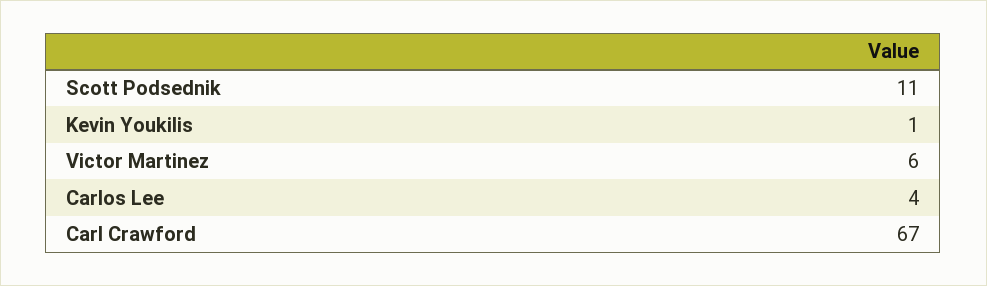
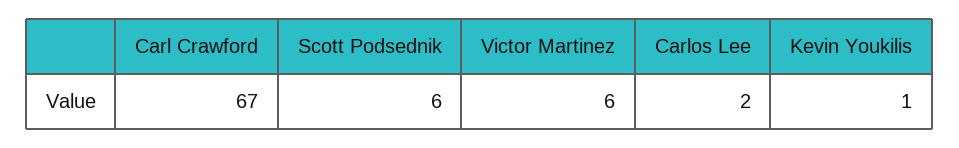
Scott Podsednik: 11 -> 6
Carlos Lee: 4 -> 2

